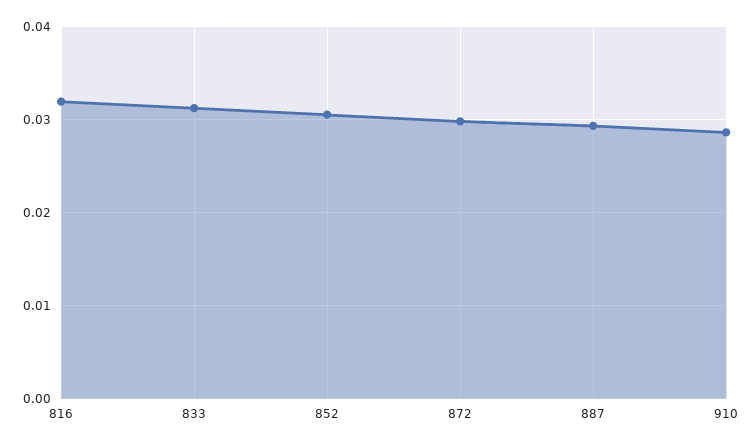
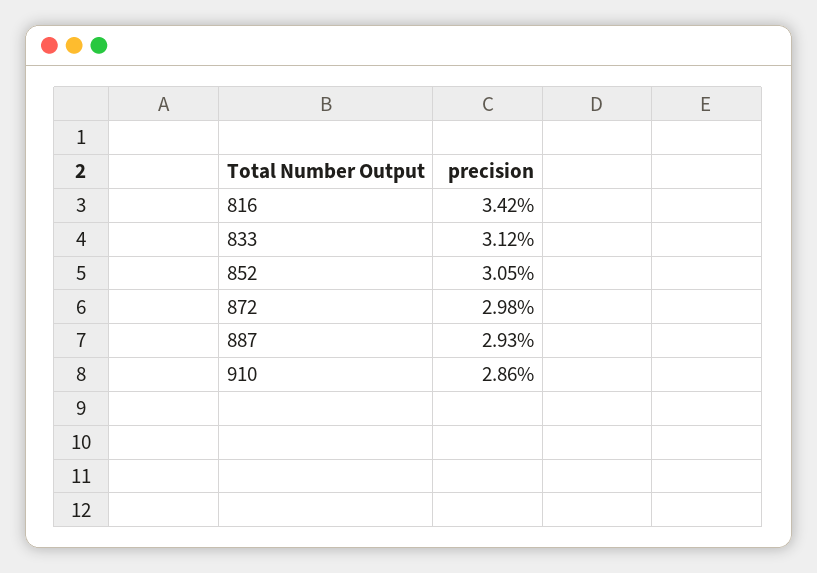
816: 0.032 -> 0.0342

